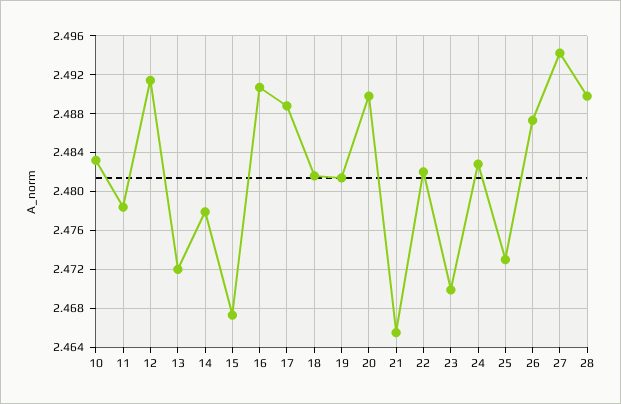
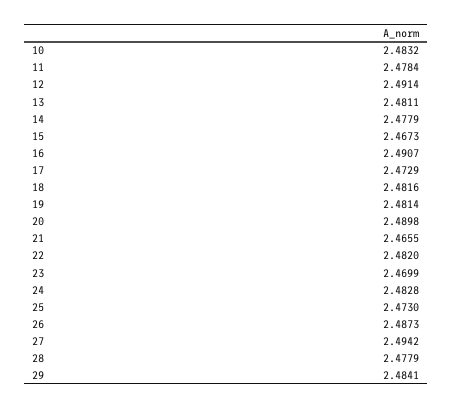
13: 2.472 -> 2.4811
17: 2.489 -> 2.4729
28: 2.49 -> 2.4779
29: none -> 2.4841

